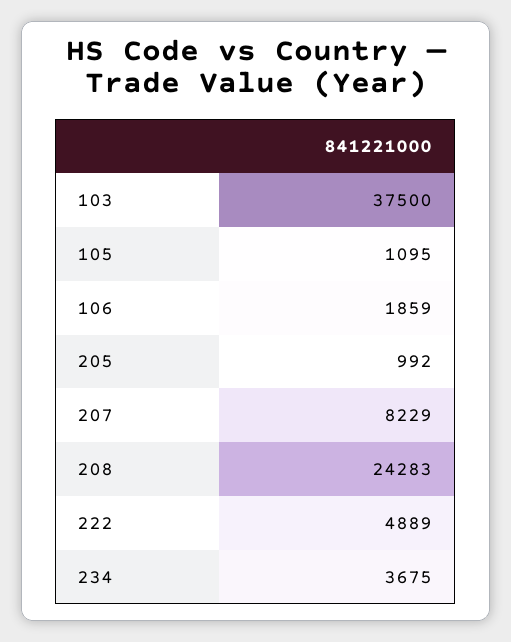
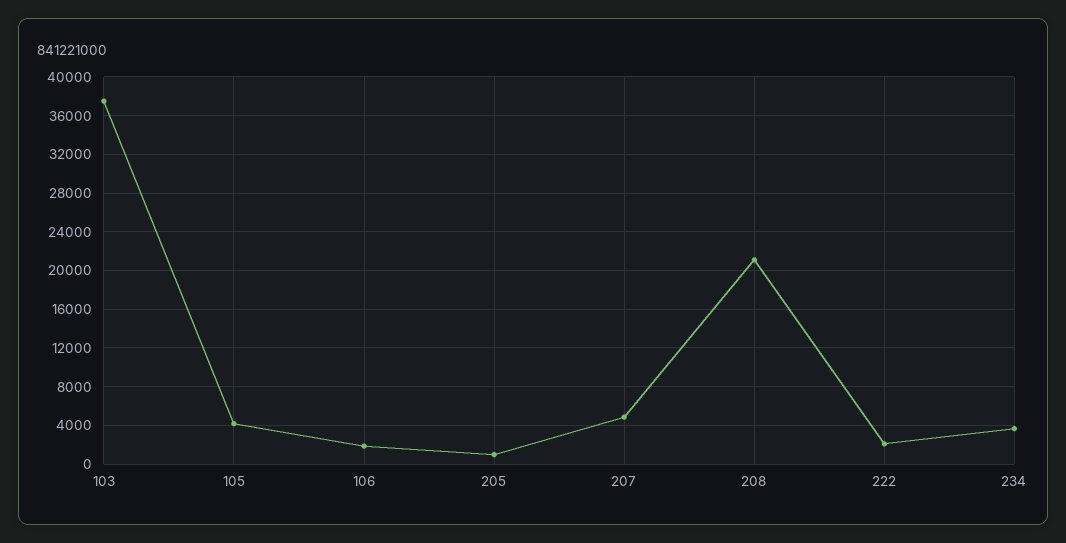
105: 1095 -> 4000
207: 8229 -> 5000
208: 24283 -> 21000
222: 4889 -> 2000

